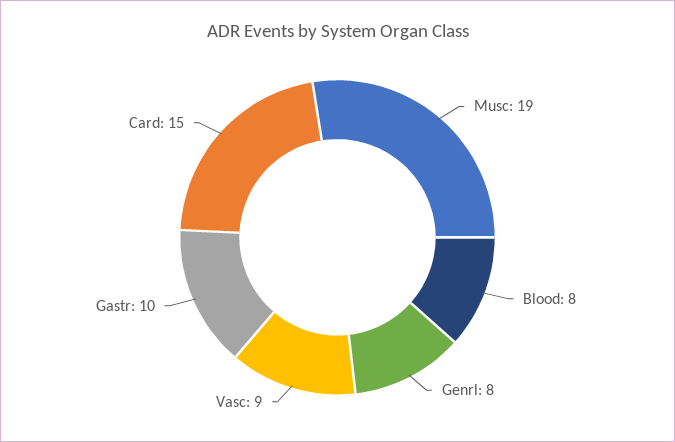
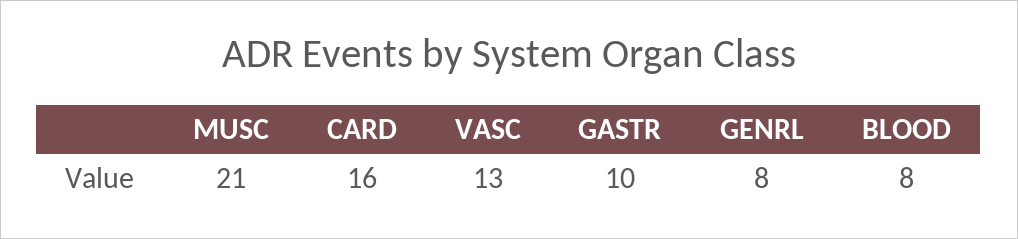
Musc: 19 -> 21
Vasc: 9 -> 13
Card: 15 -> 16

